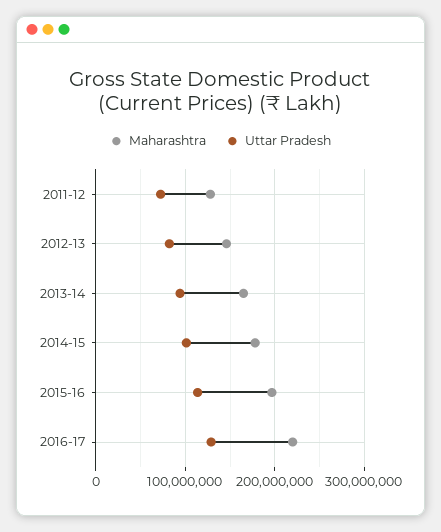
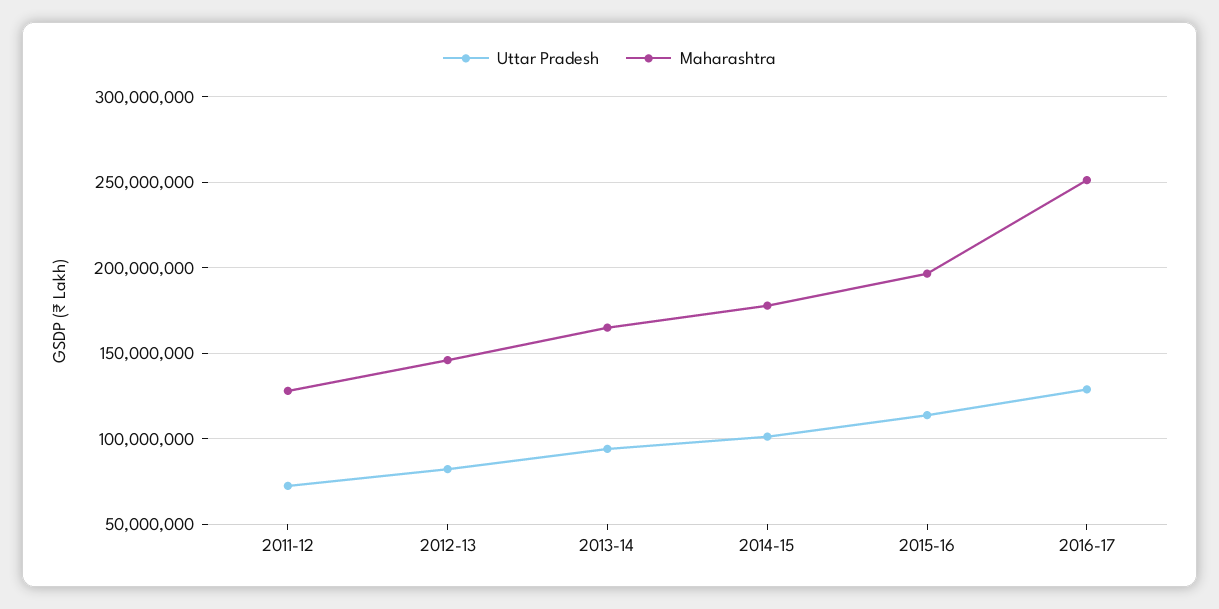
Maharashtra, 2016-17: 220000000 -> 250000000

